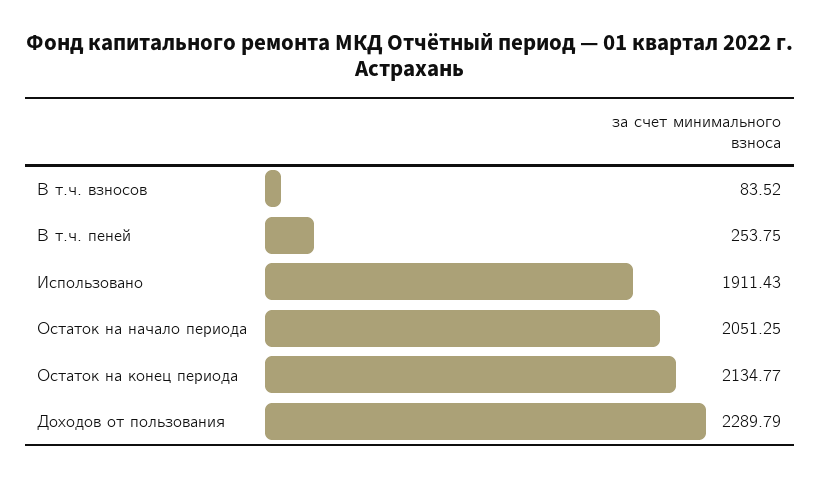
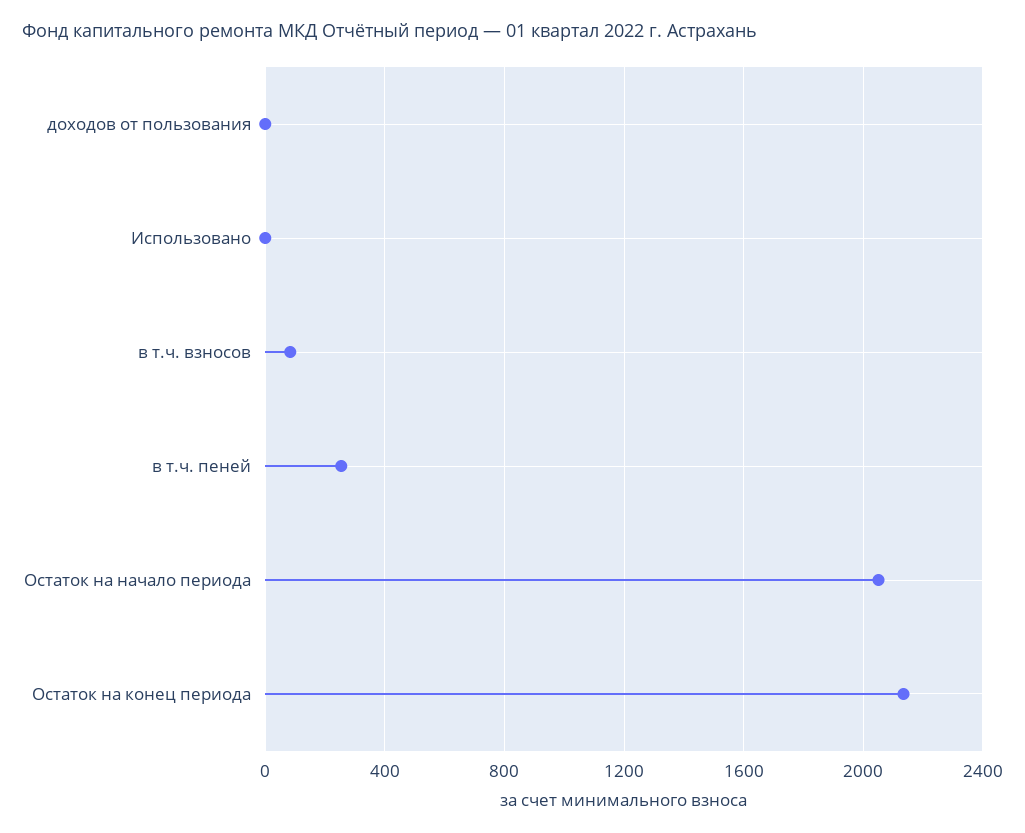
Использовано: 1911.43 -> 0
Доходов от пользования: 2289.79 -> 0

